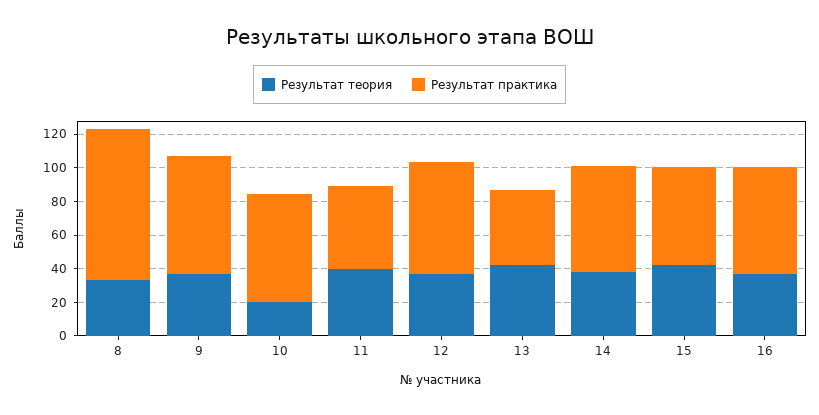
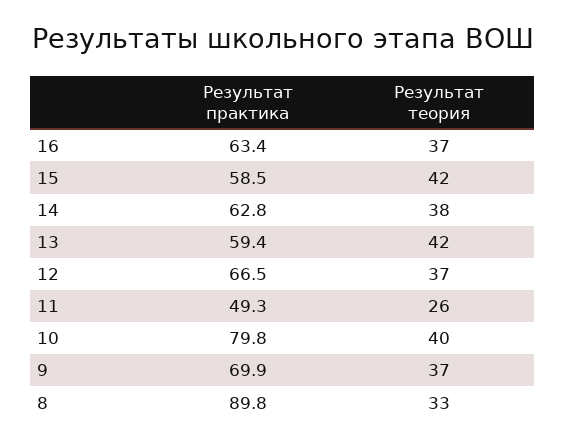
Результат теория, 10: 20 -> 40
Результат практика, 10: 65 -> 79.8
Результат теория, 11: 40 -> 26
Результат практика, 13: 45 -> 59.4

